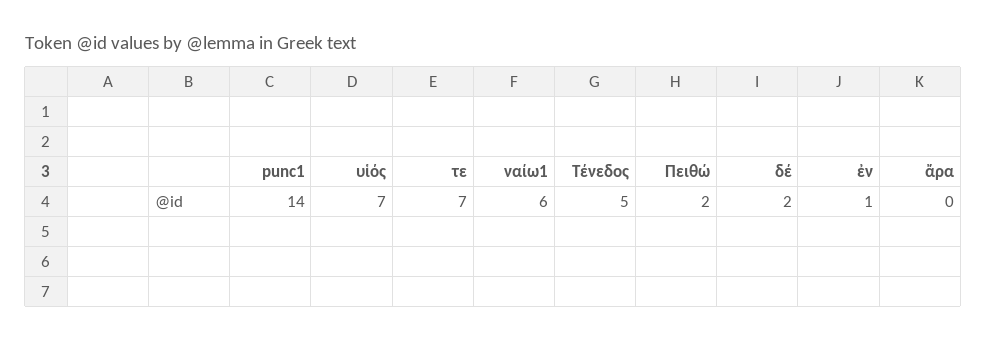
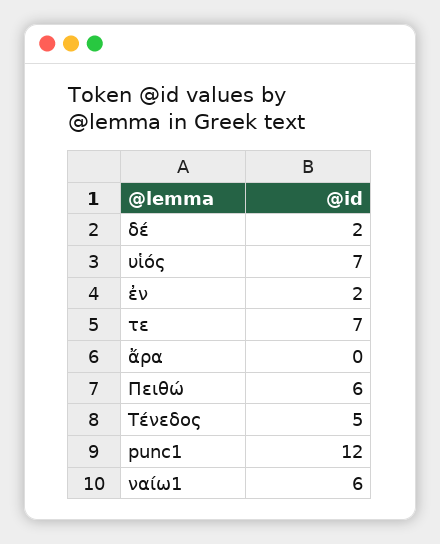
punc1: 14 -> 12
Πειθώ: 2 -> 6
ἐν: 1 -> 2

